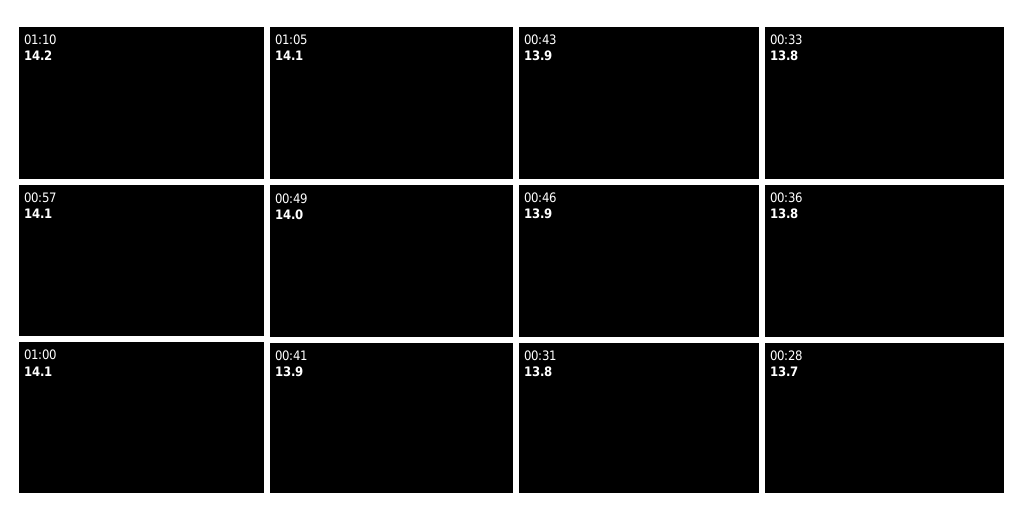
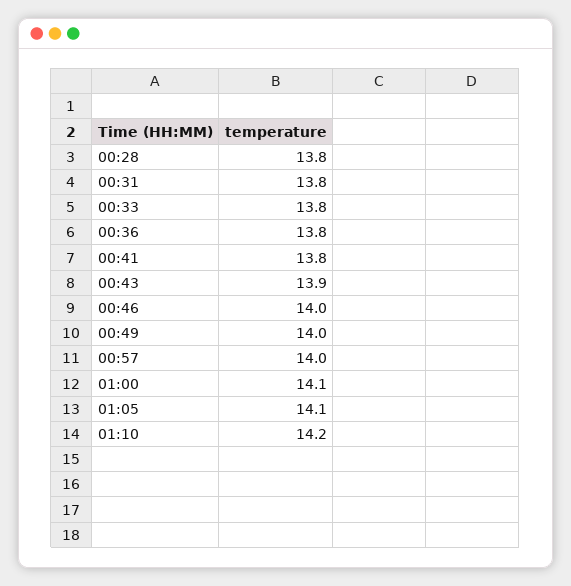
00:57: 14.1 -> 14
00:41: 13.9 -> 13.8
00:46: 13.9 -> 14
00:28: 13.7 -> 13.8

